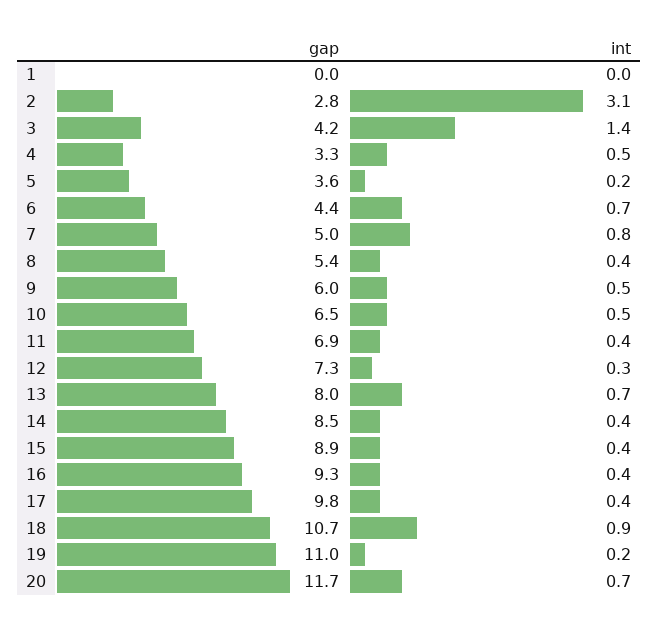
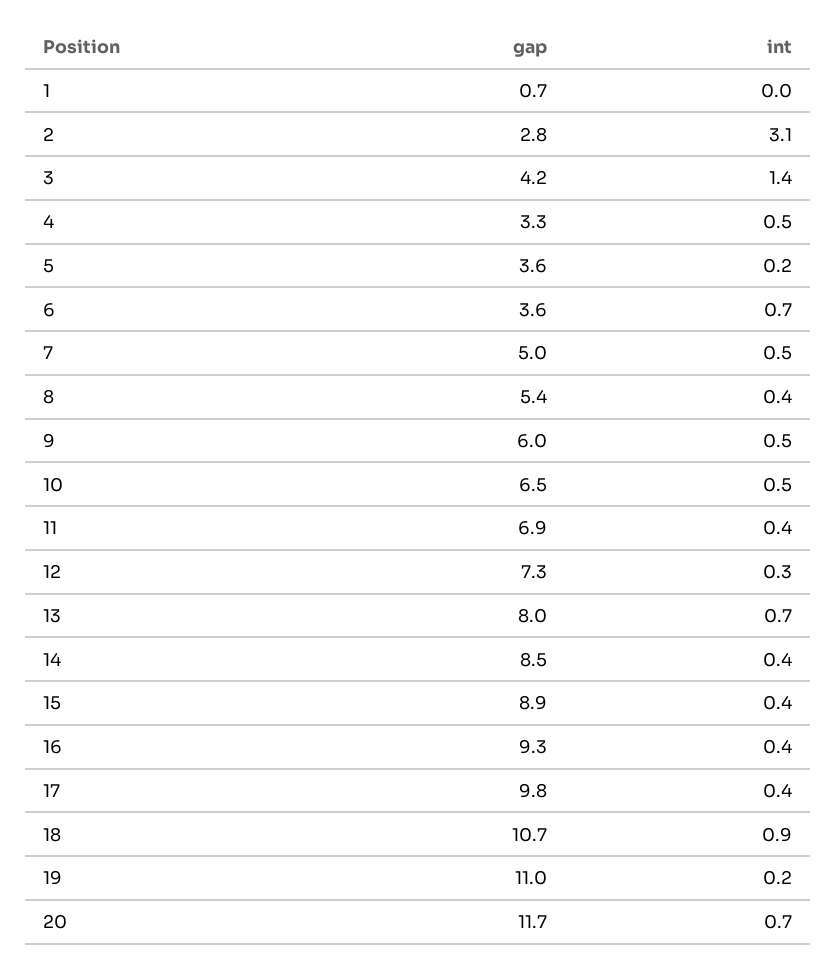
gap, 1: 0 -> 0.7
gap, 6: 4.4 -> 3.6
int, 7: 0.8 -> 0.5

